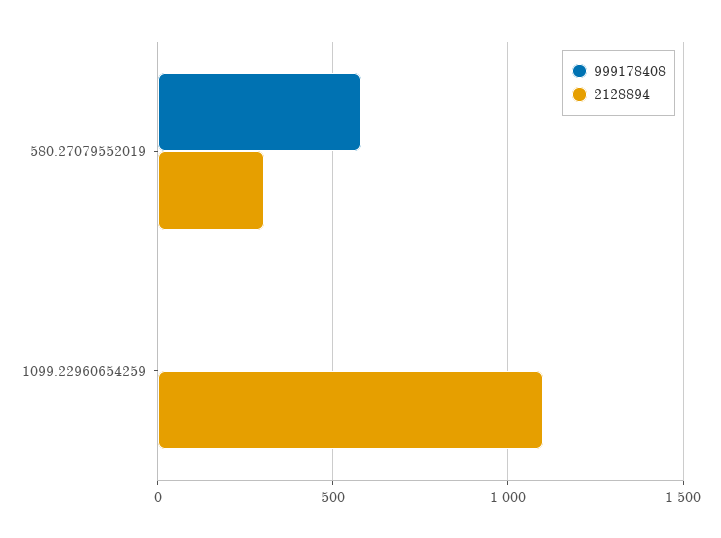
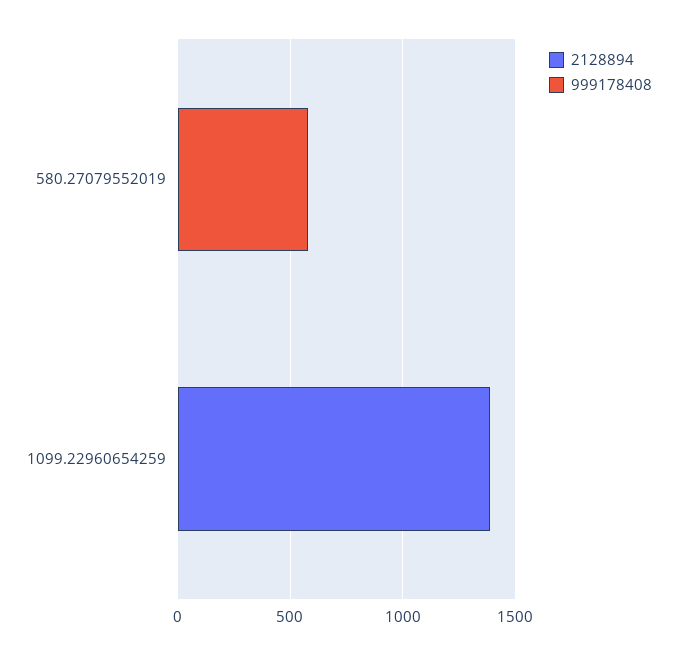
2128894, 580.27079552019: 300 -> 0
2128894, 1099.22960654259: 1100 -> 1400

